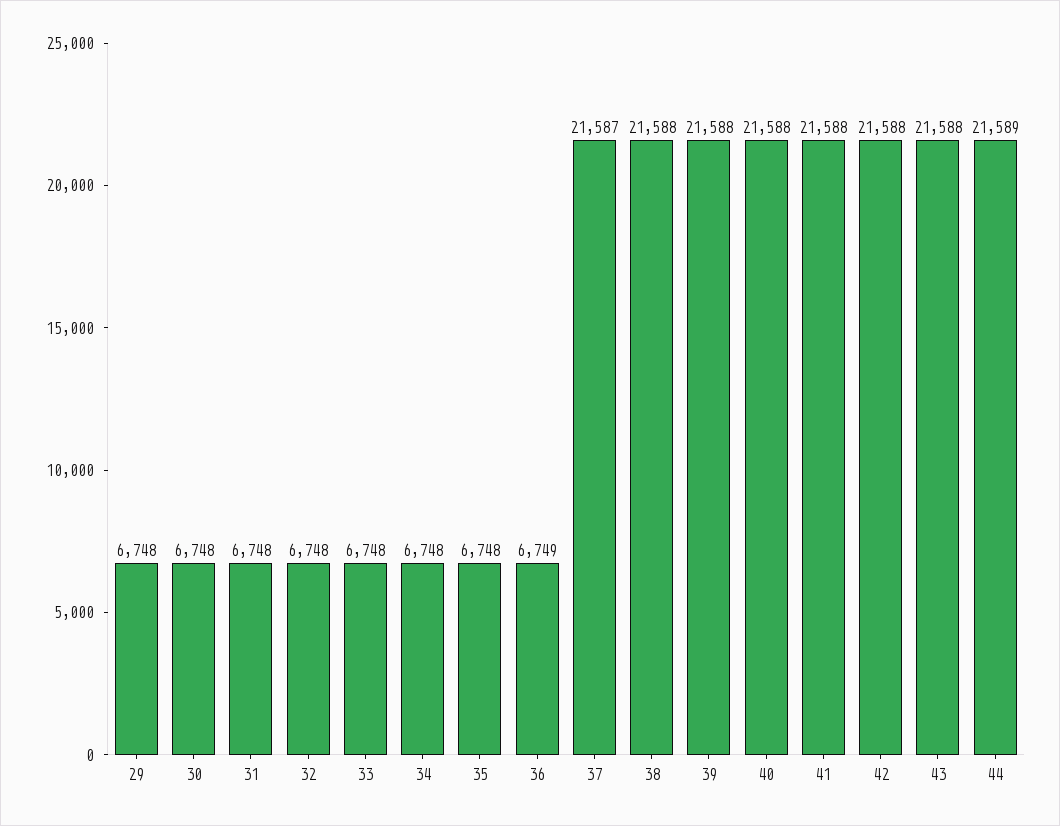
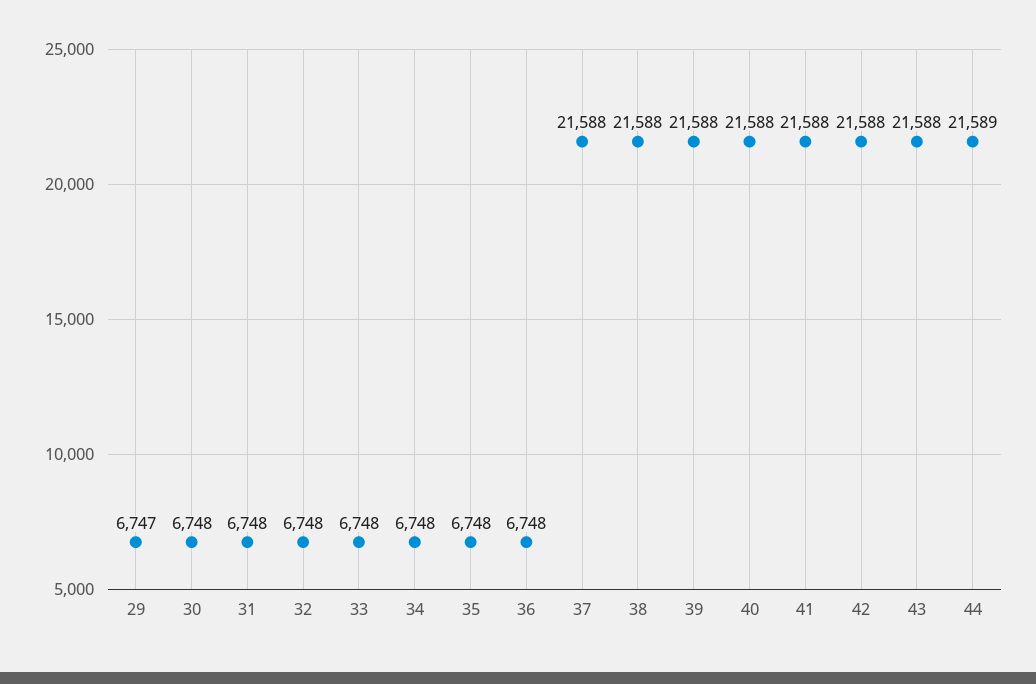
29: 6748 -> 6747
36: 6749 -> 6748
37: 21587 -> 21588

